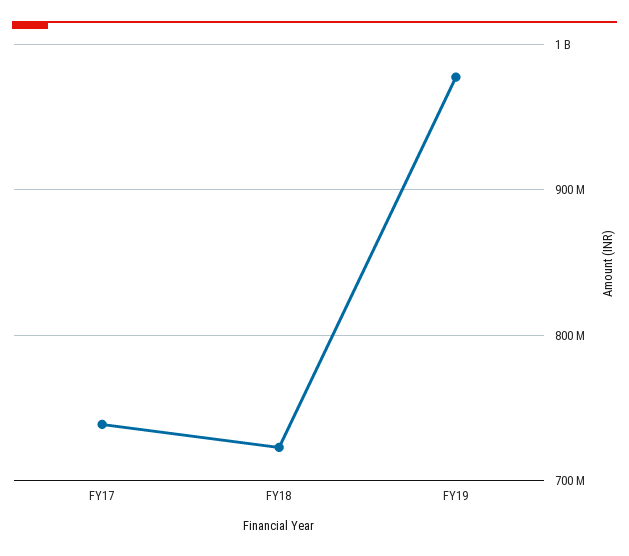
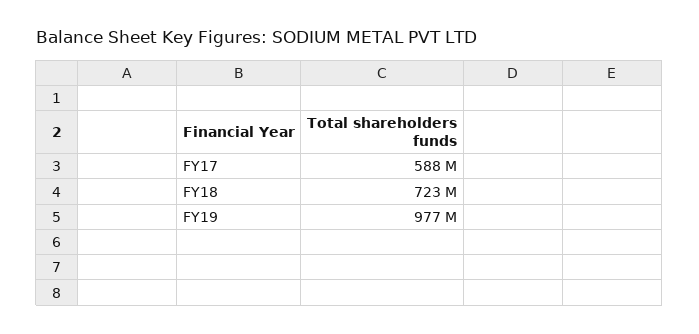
FY17: 740000000 -> 588000000

